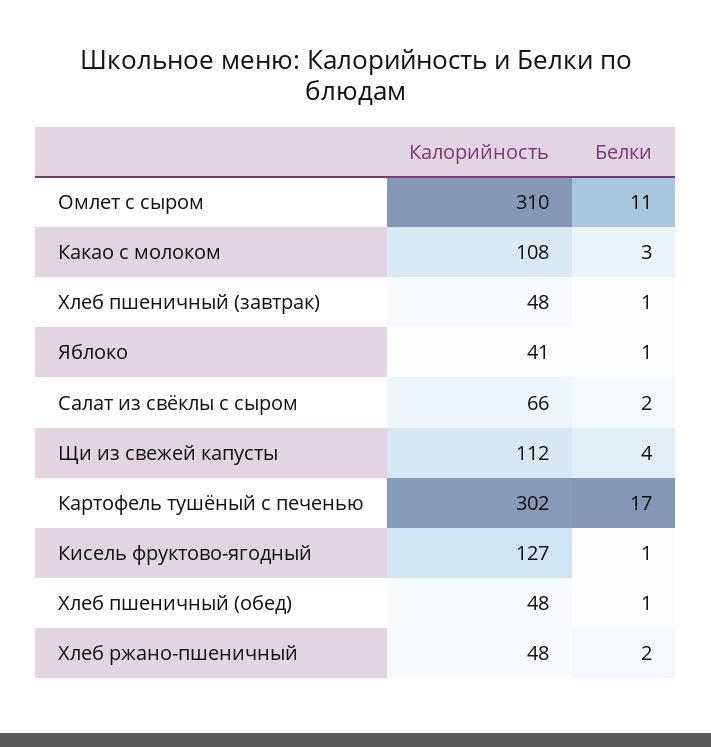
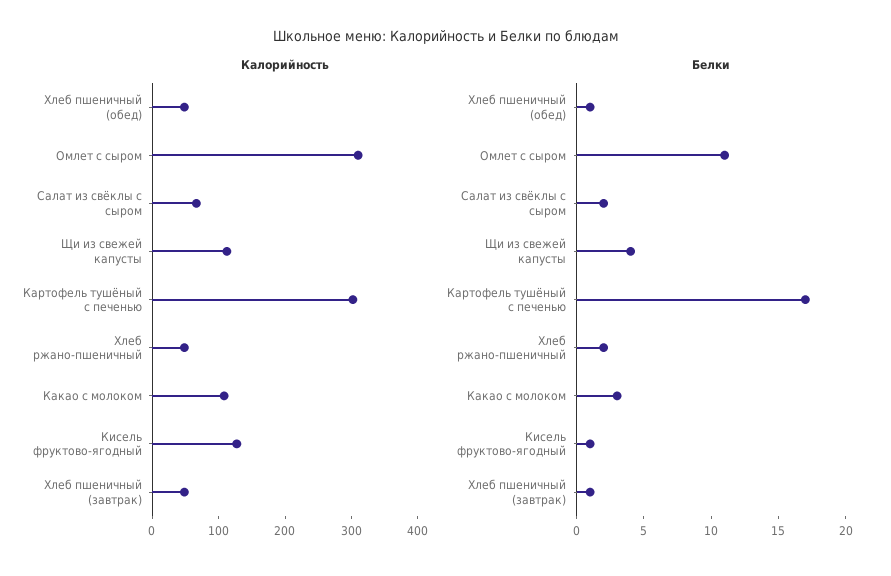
Калорийность, Яблоко: 41 -> none
Белки, Яблоко: 1 -> none

